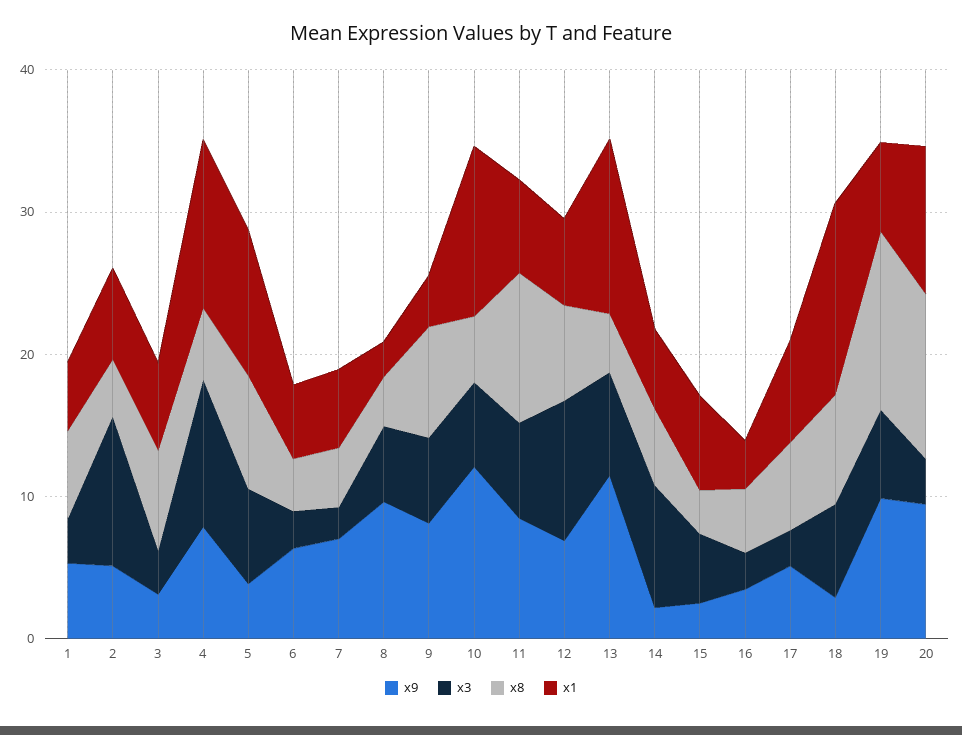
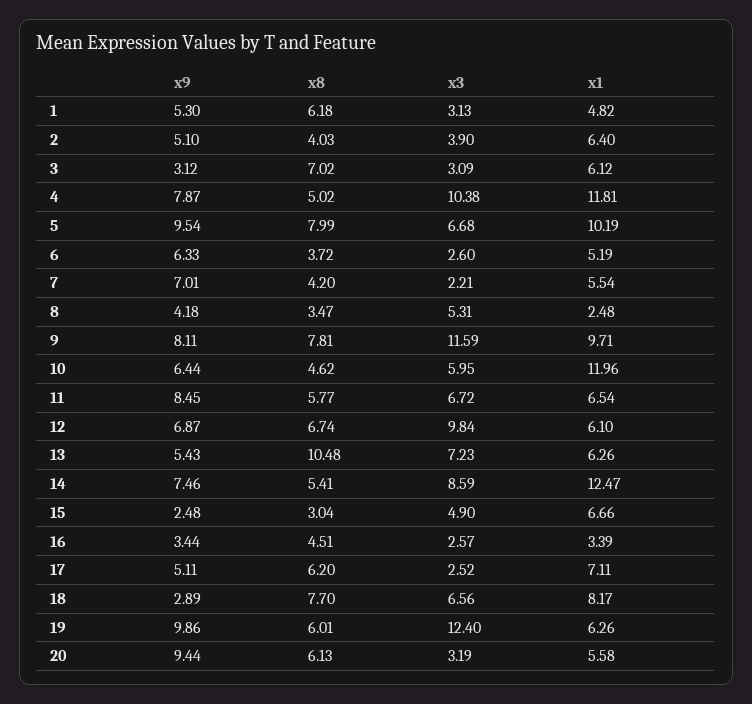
x3, 2: 10 -> 3.9
x9, 5: 4 -> 9.54
x9, 8: 10 -> 4.18
x3, 9: 6 -> 11.59
x1, 9: 4 -> 9.71
x9, 10: 12 -> 6.44
x8, 11: 10 -> 5.77
x9, 13: 12 -> 5.43
x8, 13: 4 -> 10.48
x1, 13: 12 -> 6.26
x9, 14: 2 -> 7.46
x1, 14: 6 -> 12.47
x1, 18: 14 -> 8.17
x3, 19: 6 -> 12.4
x8, 19: 12 -> 6.01
x8, 20: 12 -> 6.13
x1, 20: 10 -> 5.58

